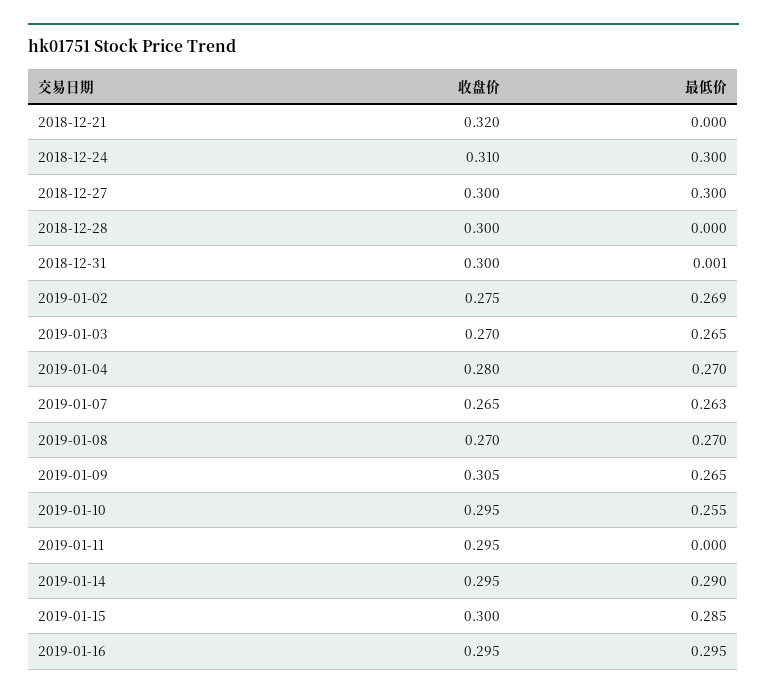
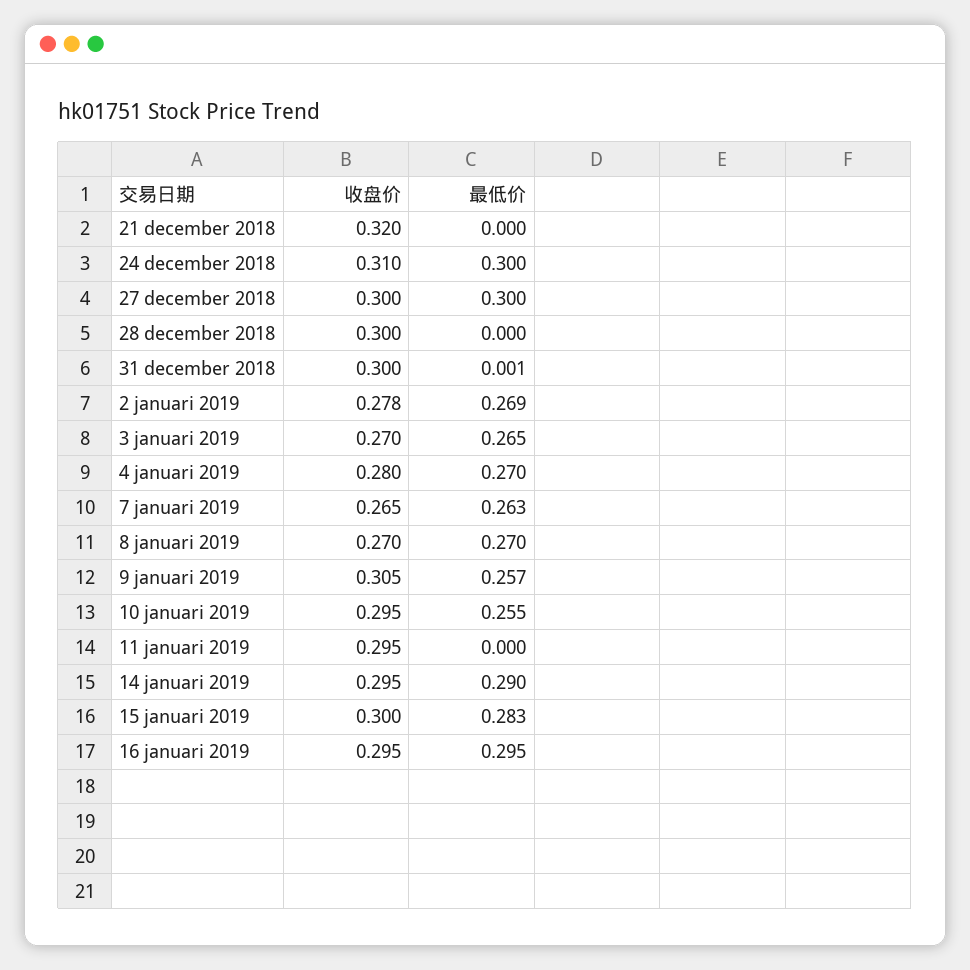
收盘价, 2019-01-02: 0.275 -> 0.278
最低价, 2019-01-09: 0.265 -> 0.257
最低价, 2019-01-15: 0.285 -> 0.283

